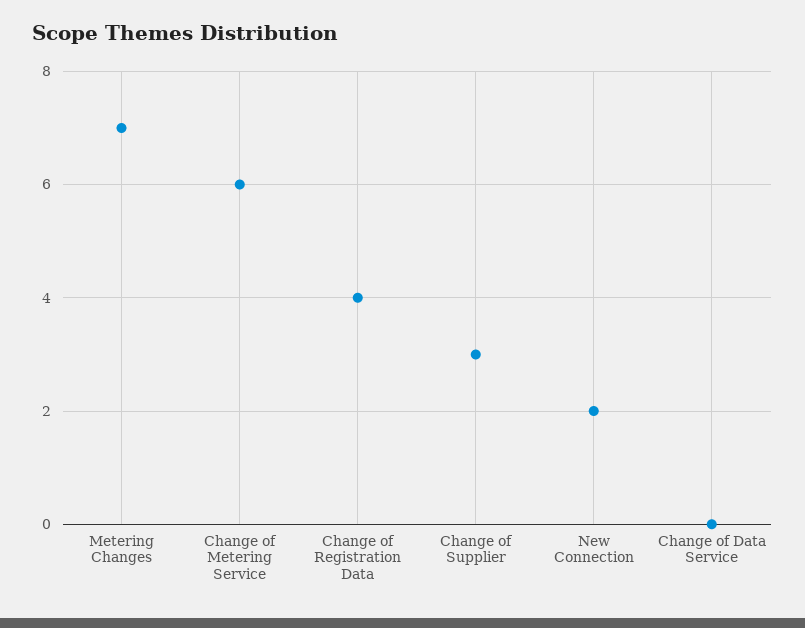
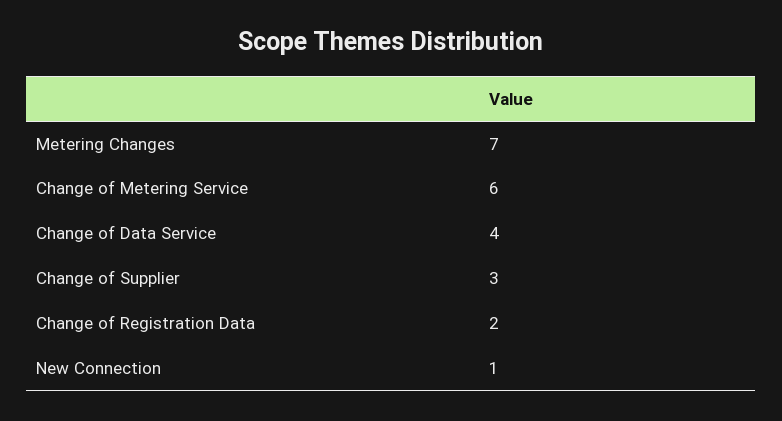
Change of Registration Data: 4 -> 2
New Connection: 2 -> 1
Change of Data Service: 0 -> 4

